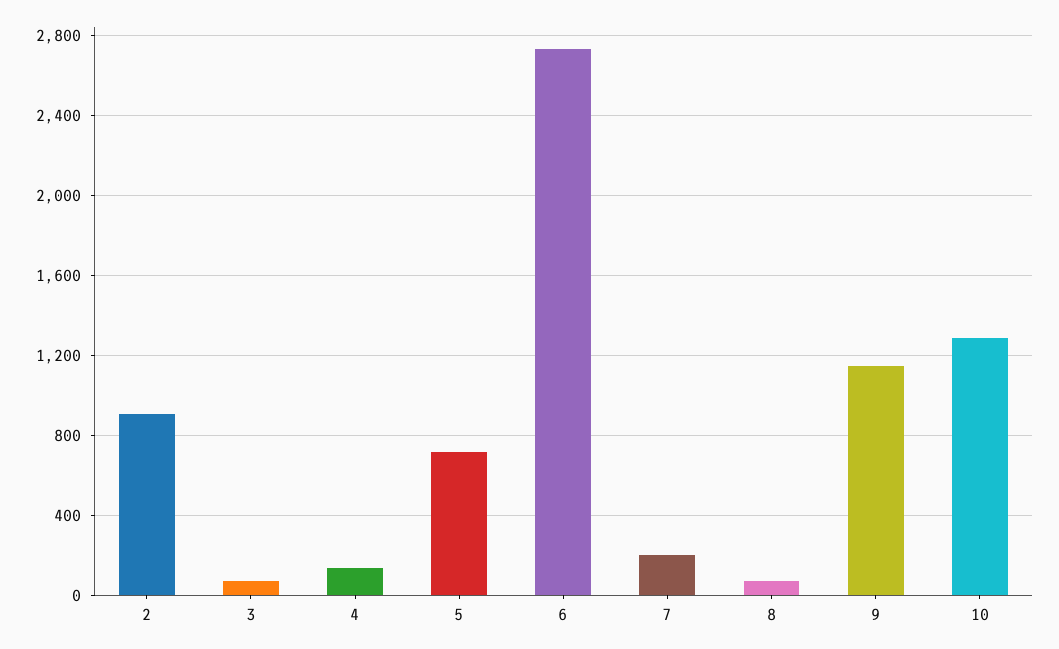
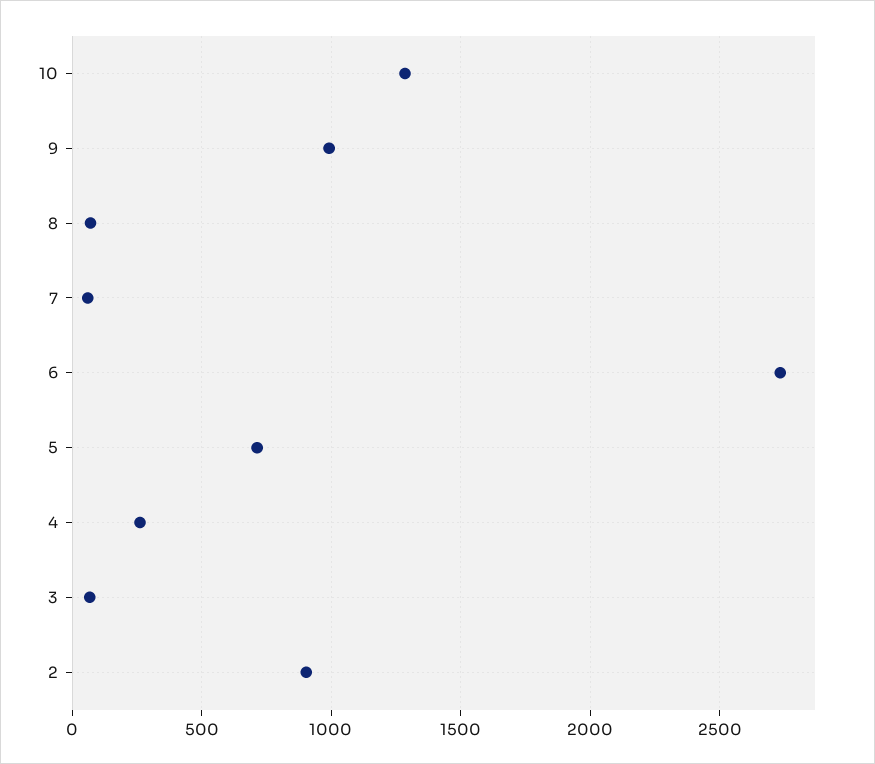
4: 150 -> 250
7: 200 -> 50
9: 1150 -> 1000

